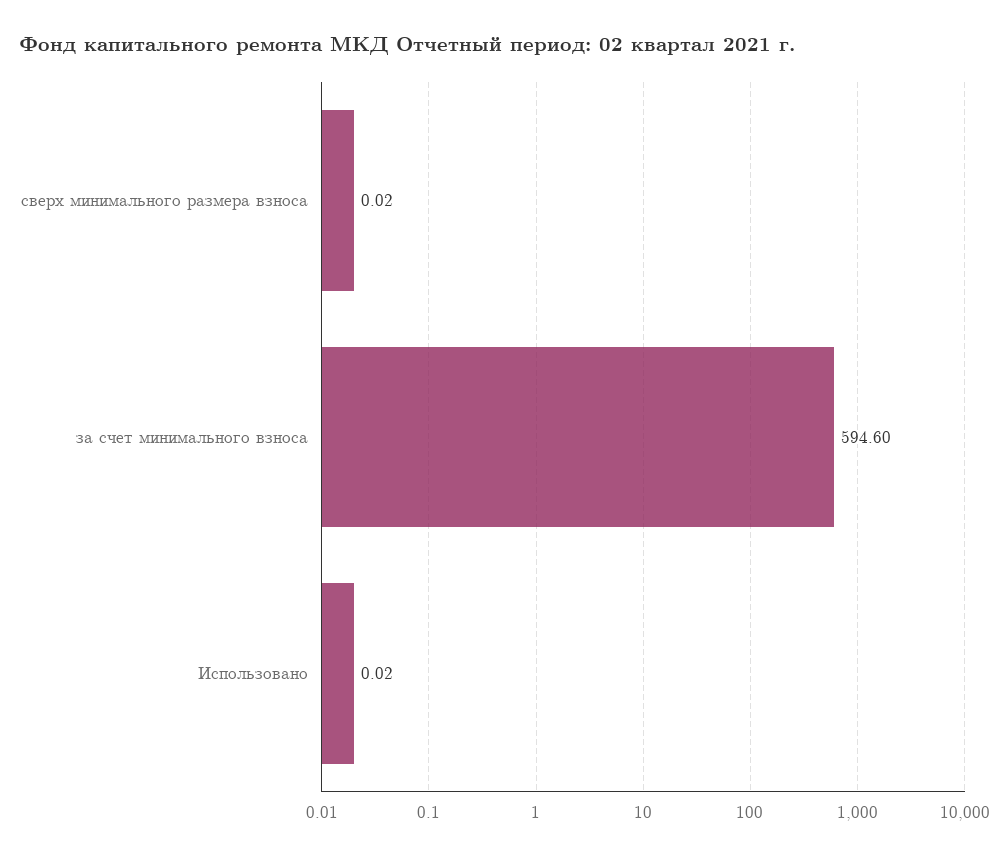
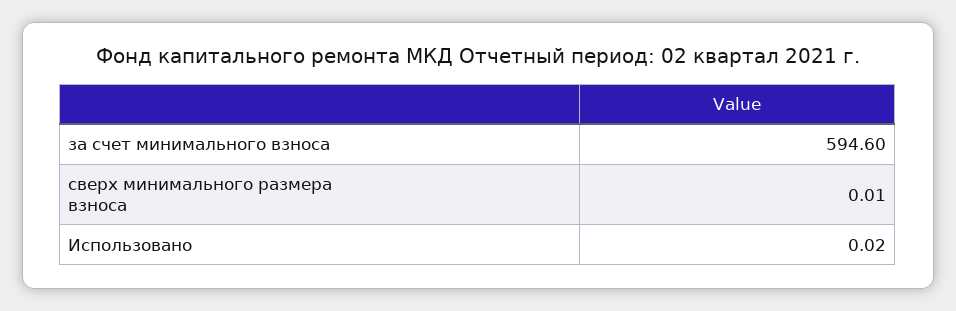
сверх минимального размера взноса: 0.02 -> 0.01

